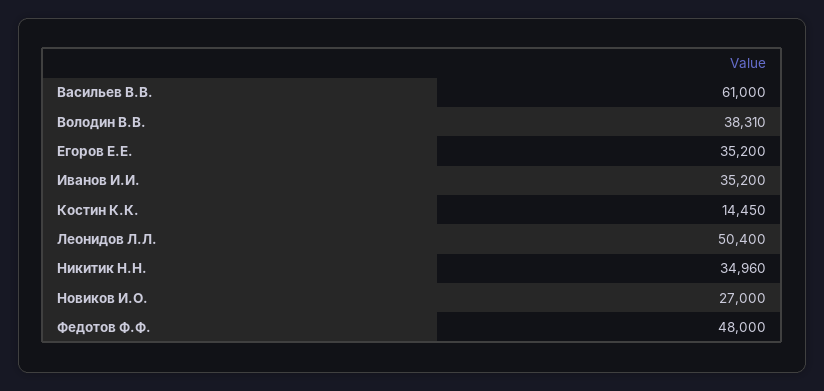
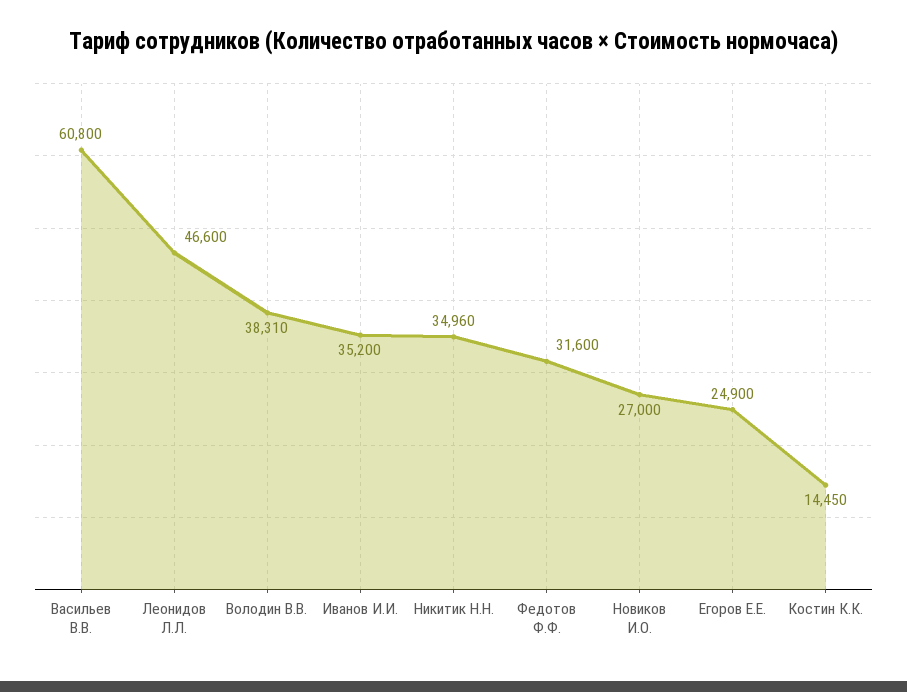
Васильев В.В.: 61000 -> 60800
Егоров Е.Е.: 35200 -> 24900
Леонидов Л.Л.: 50400 -> 46600
Федотов Ф.Ф.: 48000 -> 31600

